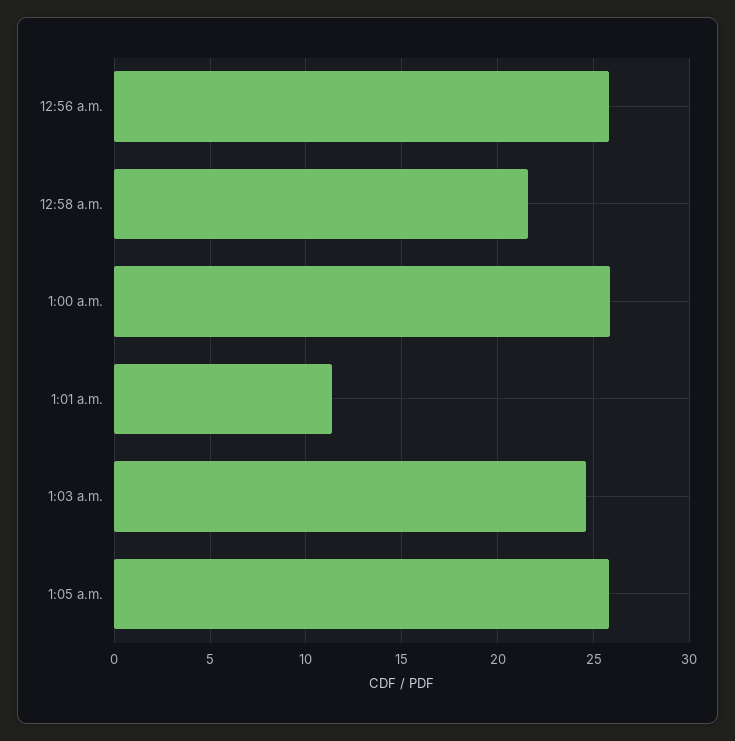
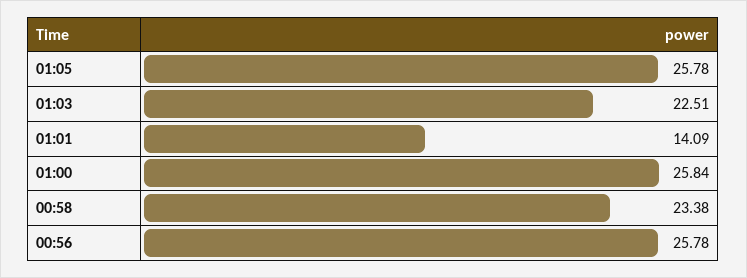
12:58 a.m.: 21.5 -> 23.38
1:01 a.m.: 11.5 -> 14.09
1:03 a.m.: 24.5 -> 22.51

